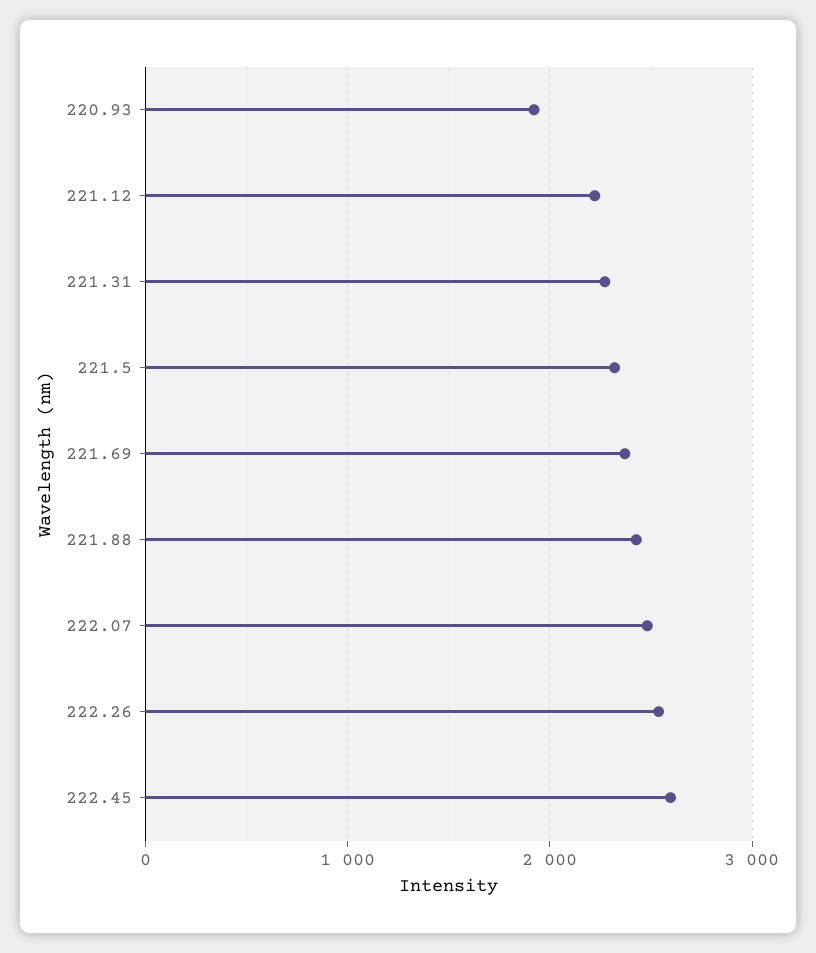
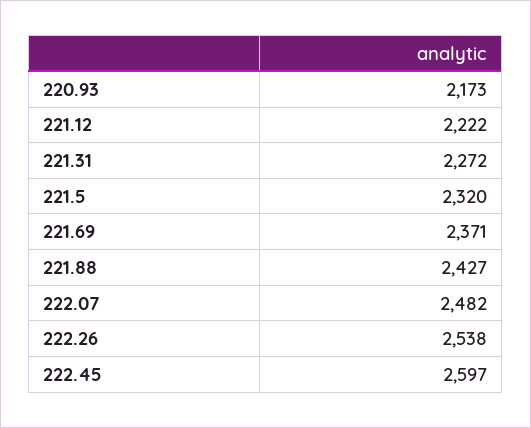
220.93: 1900 -> 2173

